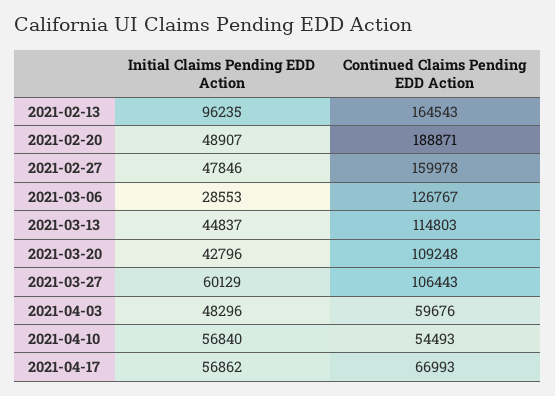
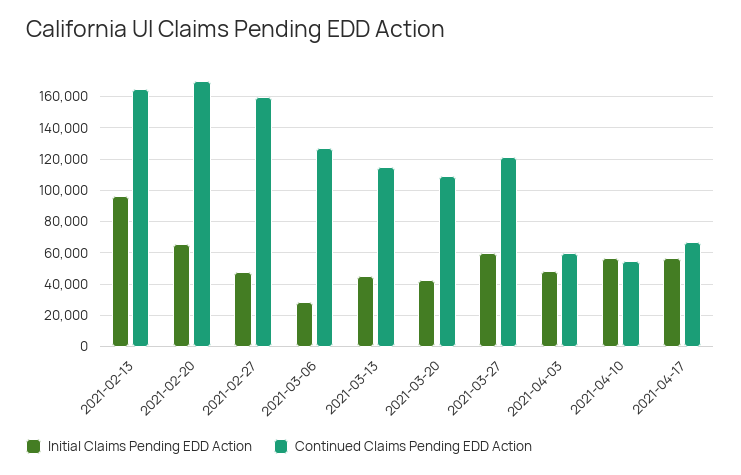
Initial Claims Pending EDD Action, 2021-02-20: 48907 -> 65000
Continued Claims Pending EDD Action, 2021-02-20: 188871 -> 170000
Continued Claims Pending EDD Action, 2021-03-27: 106443 -> 120000

